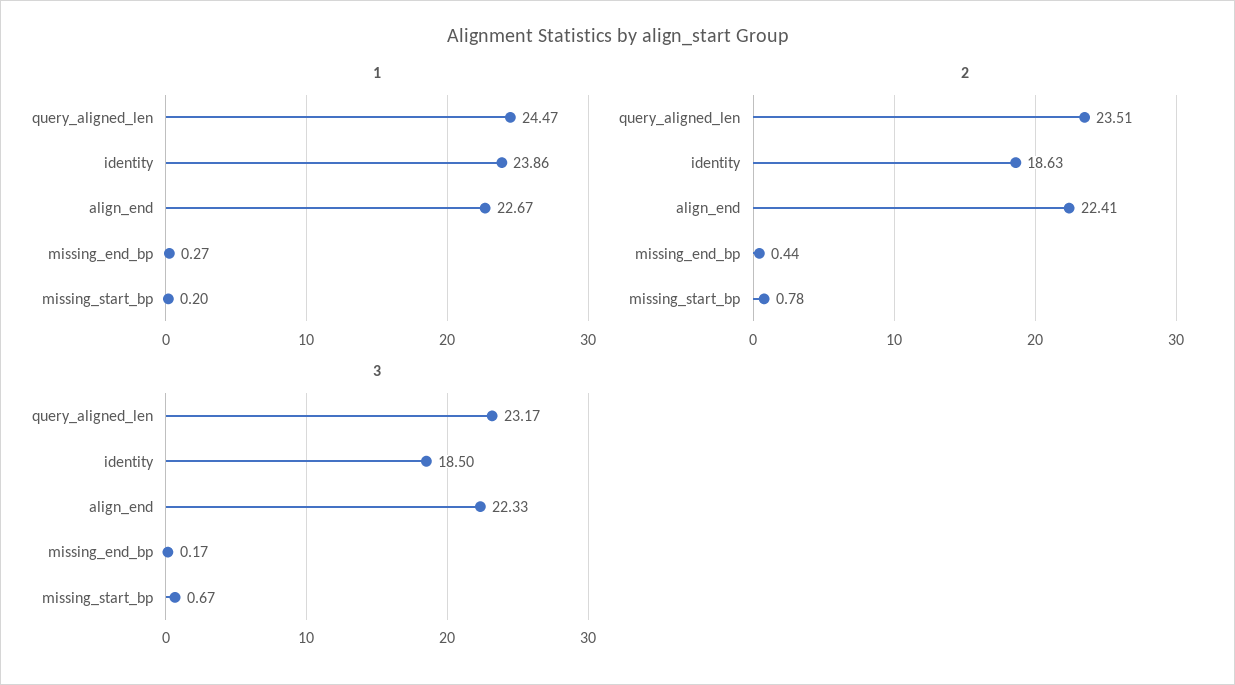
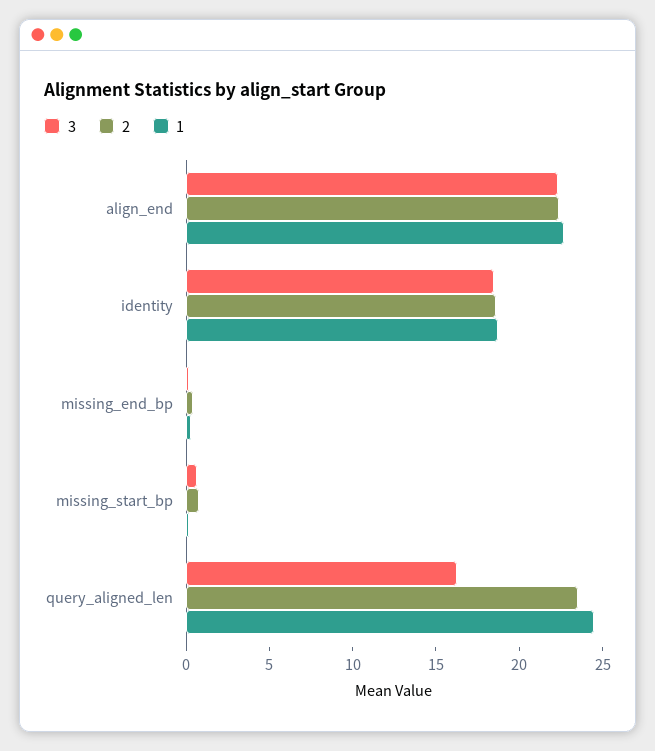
1, identity: 23.86 -> 19
3, query_aligned_len: 23.17 -> 16

